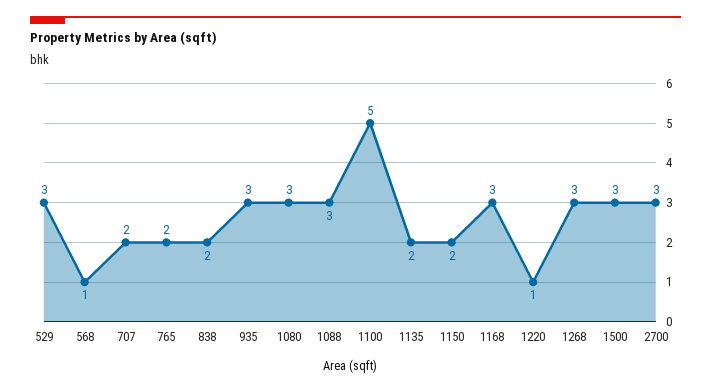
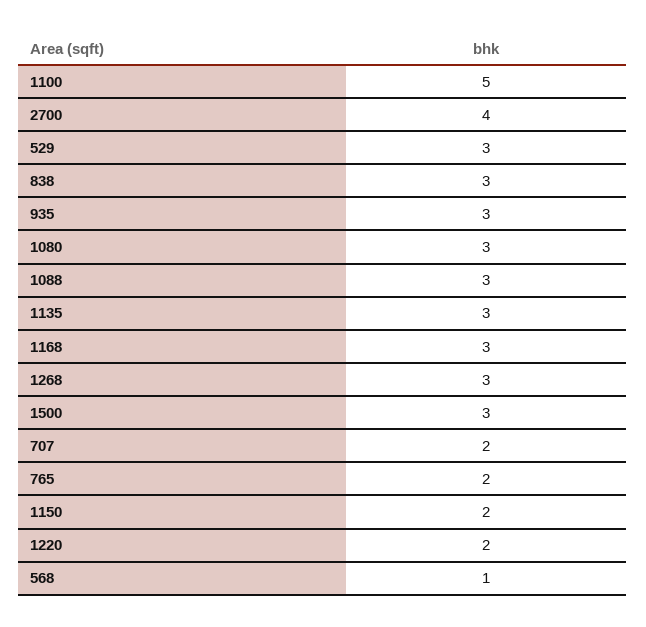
838: 2 -> 3
1135: 2 -> 3
1220: 1 -> 2
2700: 3 -> 4

